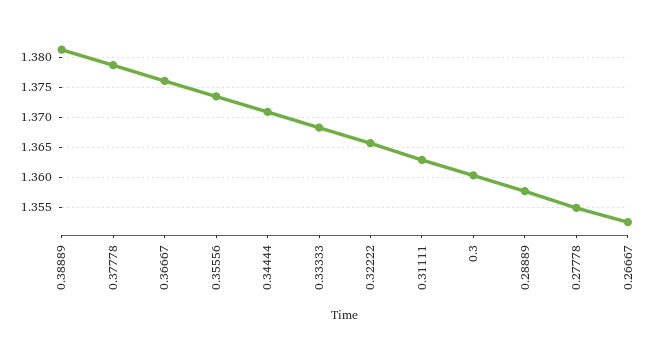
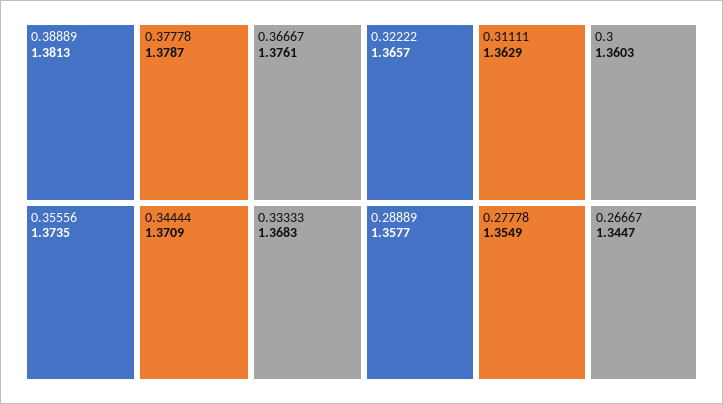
0.26667: 1.3525 -> 1.3447

